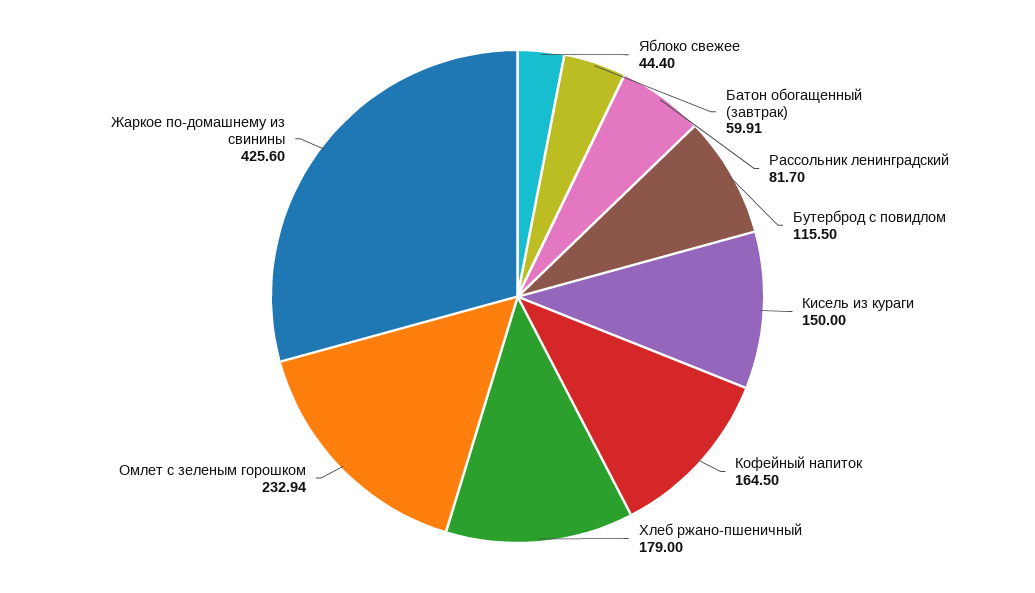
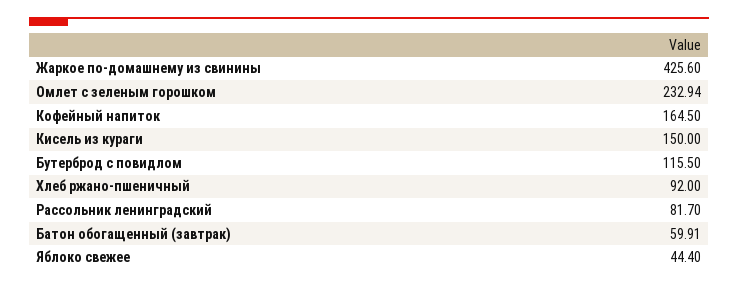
Хлеб ржано-пшеничный: 179 -> 92

